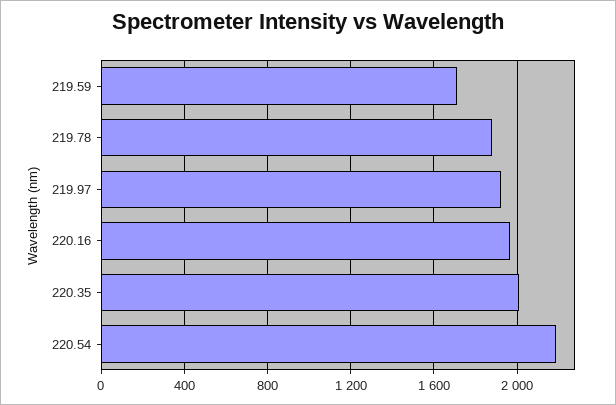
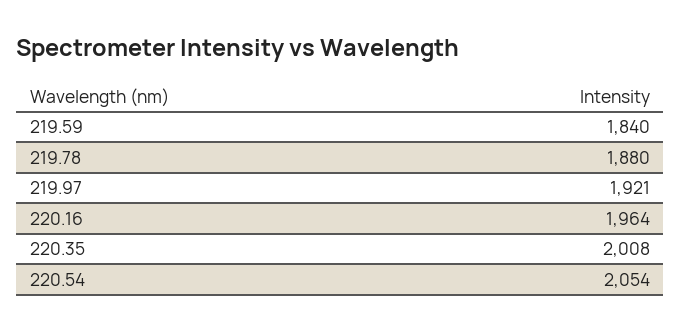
219.59: 1700 -> 1840
220.54: 2200 -> 2054

